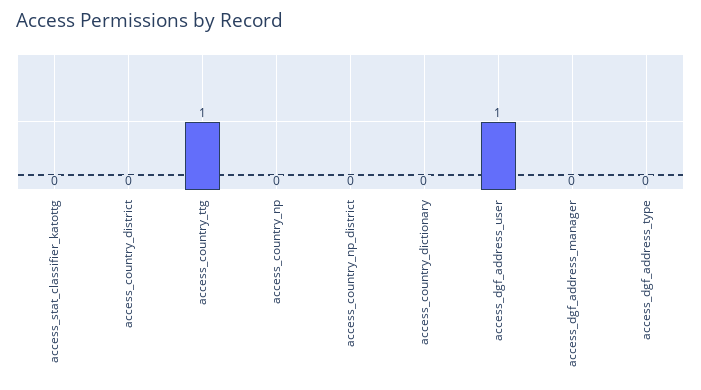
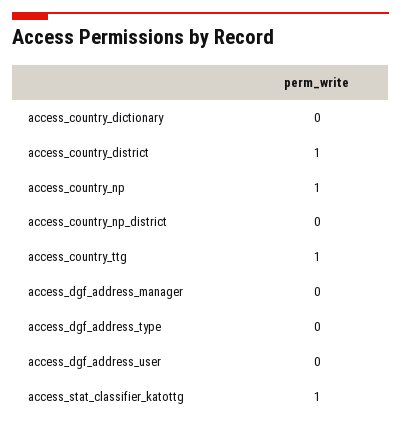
access_stat_classifier_katottg: 0 -> 1
access_country_district: 0 -> 1
access_country_np: 0 -> 1
access_dgf_address_user: 1 -> 0

